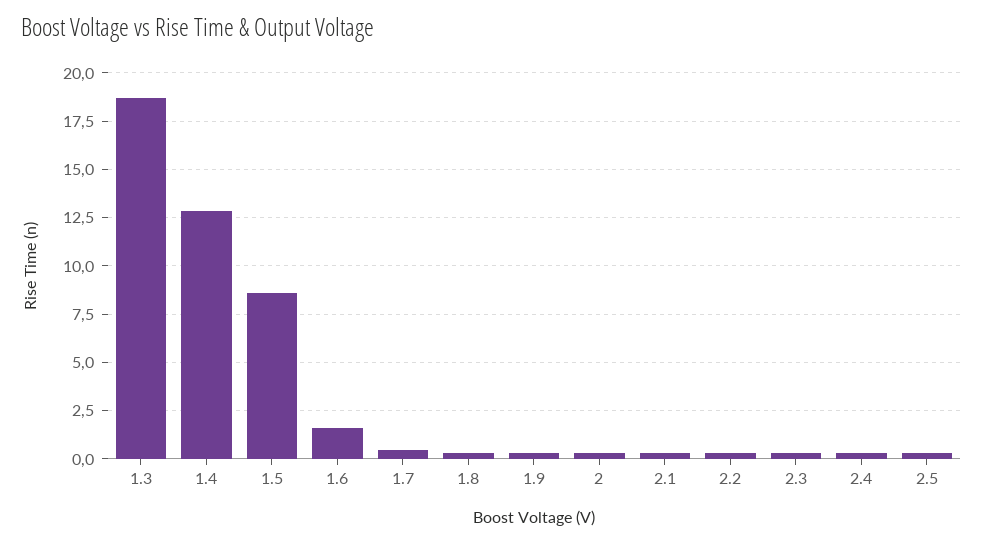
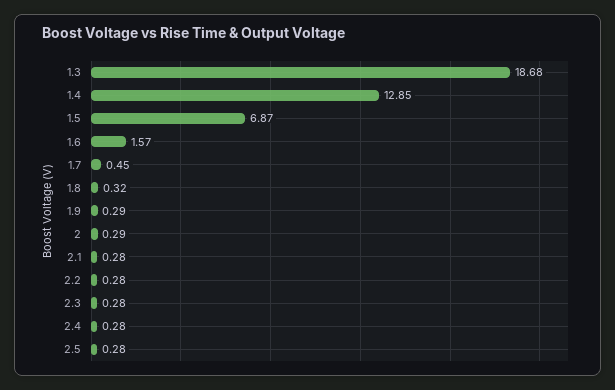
1.5: 8.5 -> 6.87

